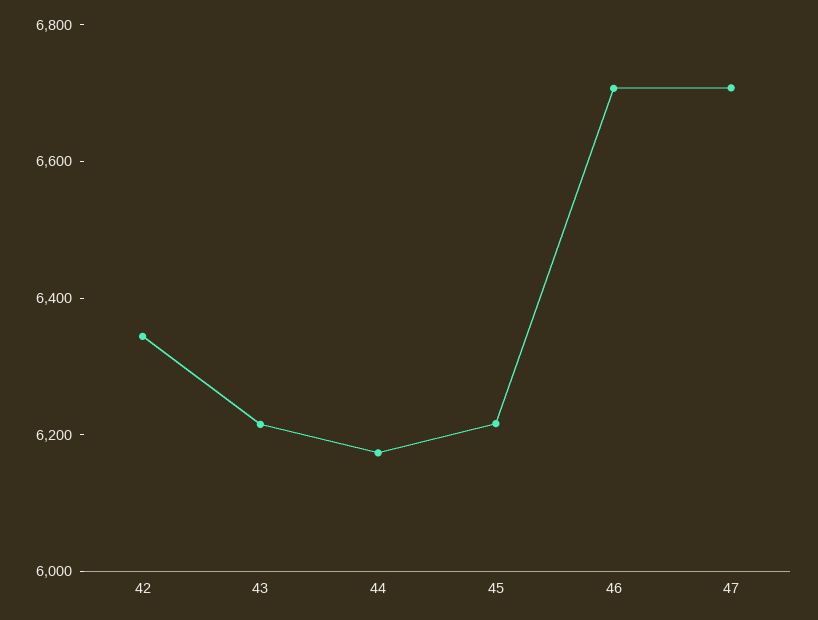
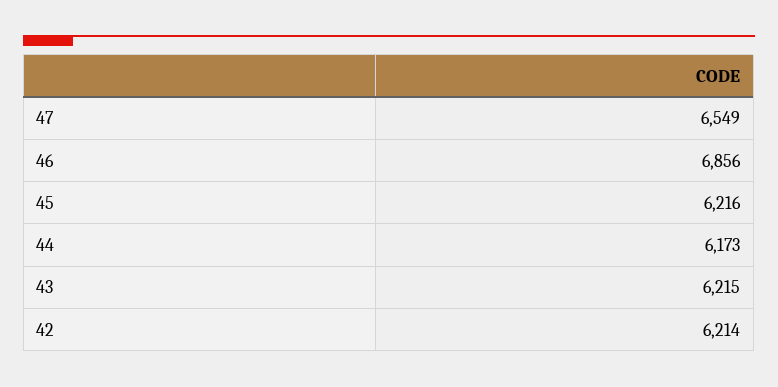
42: 6350 -> 6214
46: 6700 -> 6856
47: 6700 -> 6549

